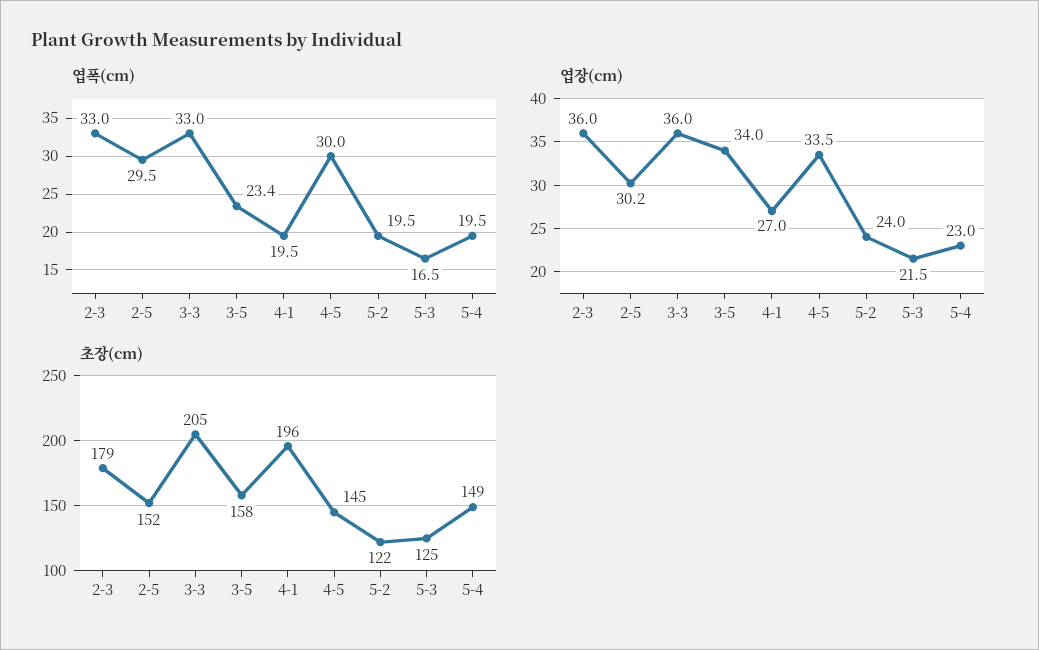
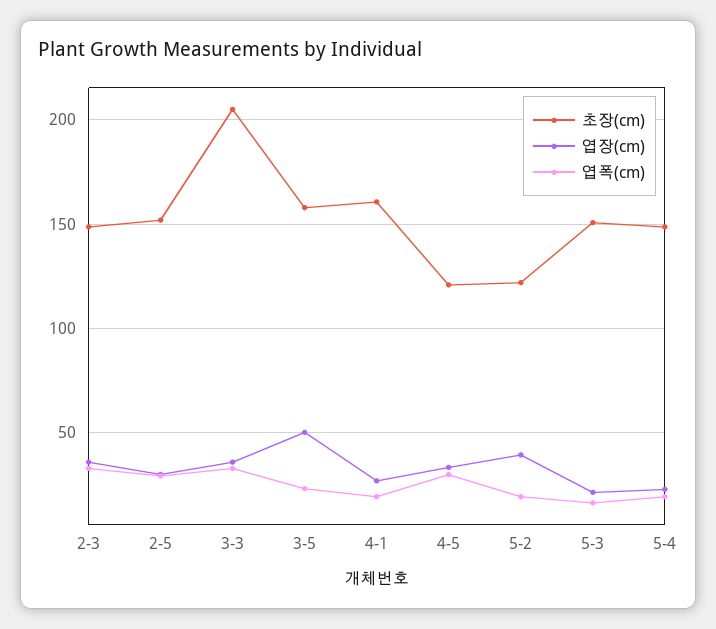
엽장(cm), 3-5: 34 -> 50
엽장(cm), 5-2: 24 -> 40
초장(cm), 2-3: 179 -> 150
초장(cm), 4-1: 196 -> 160
초장(cm), 4-5: 145 -> 120
초장(cm), 5-3: 125 -> 150

